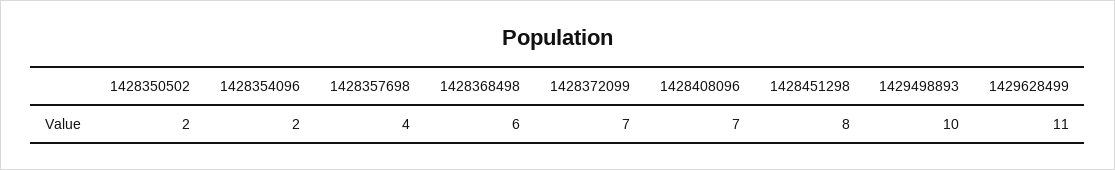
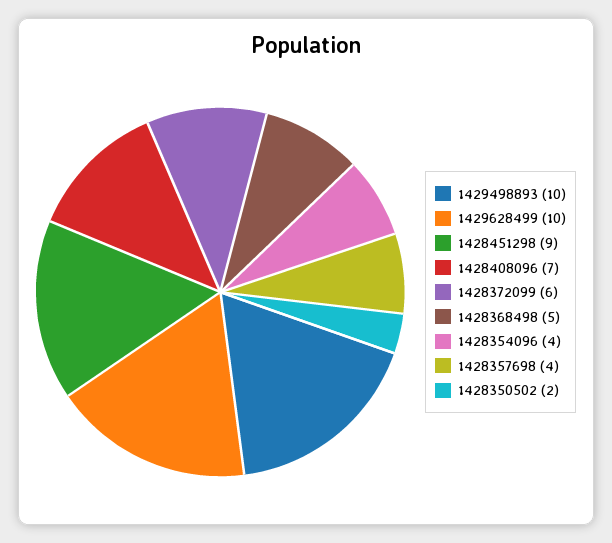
1428354096: 2 -> 4
1428368498: 6 -> 5
1428372099: 7 -> 6
1428451298: 8 -> 9
1429628499: 11 -> 10

